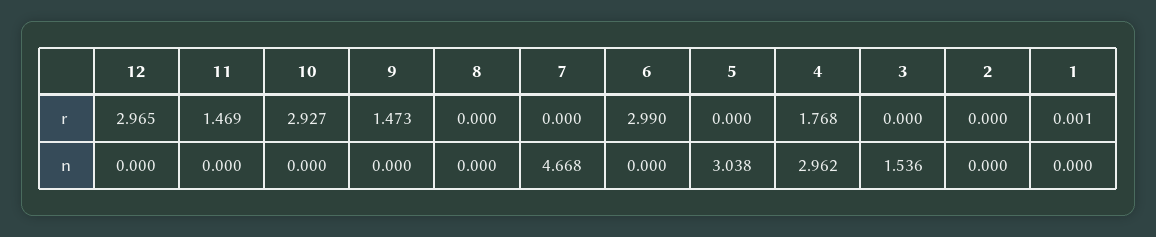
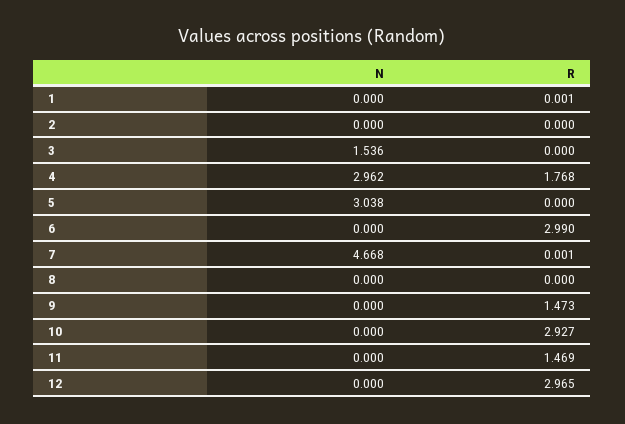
7, r: 0 -> 0.001

